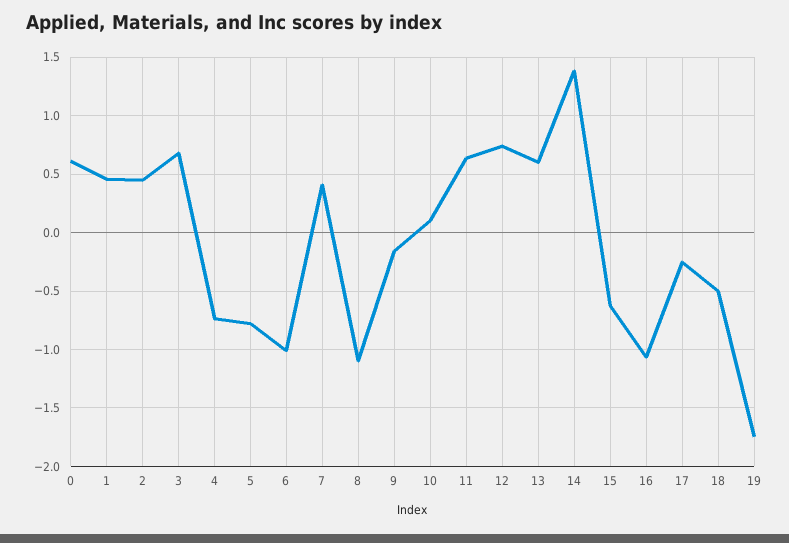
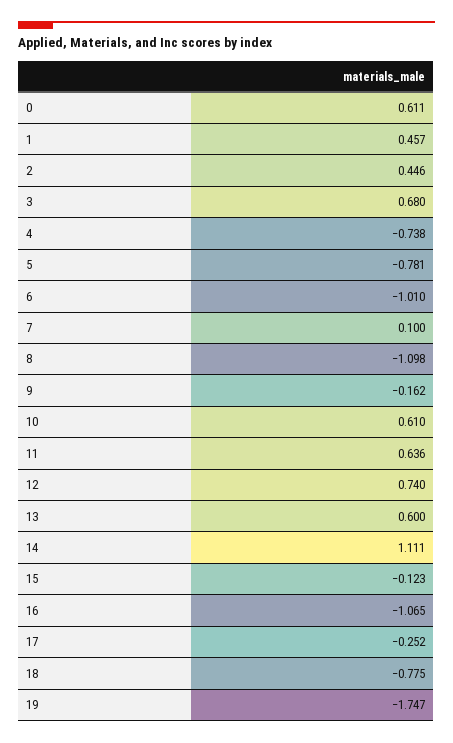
7: 0.4 -> 0.1
10: 0.1 -> 0.61
14: 1.4 -> 1.111
15: -0.6 -> -0.123
18: -0.5 -> -0.775

